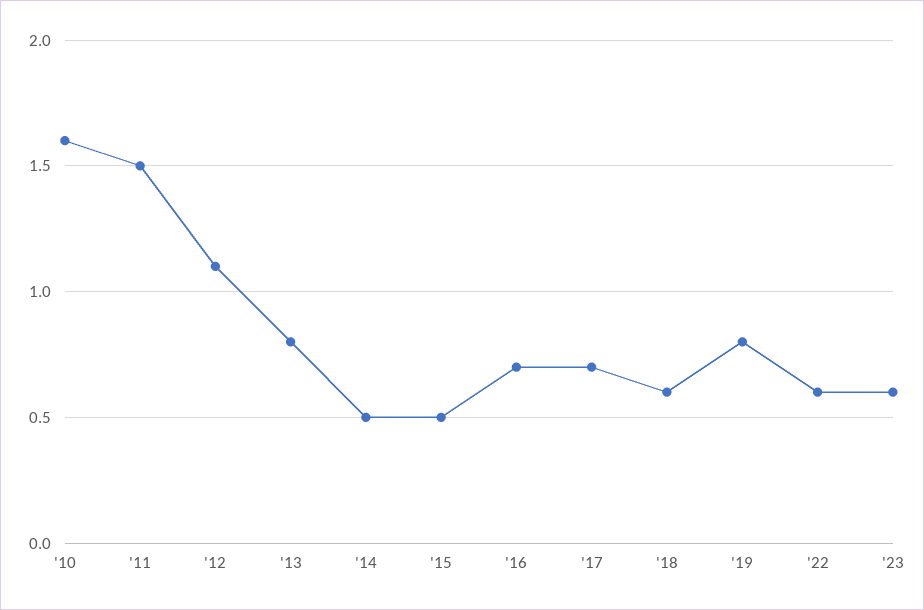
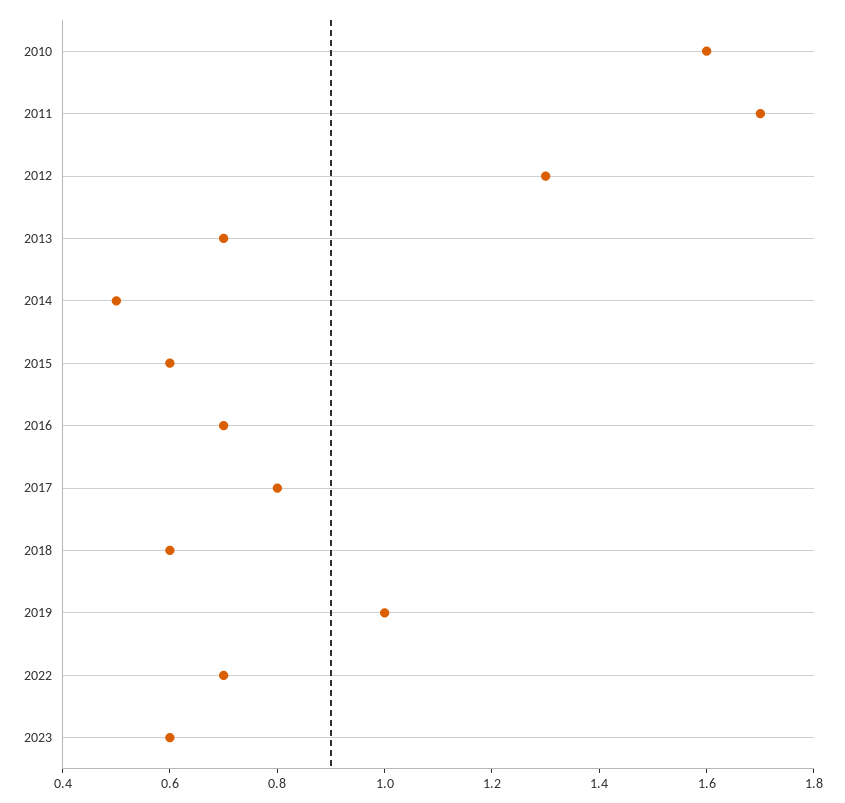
'11: 1.5 -> 1.7
'12: 1.1 -> 1.3
'13: 0.8 -> 0.7
'15: 0.5 -> 0.6
'17: 0.7 -> 0.8
'19: 0.8 -> 1
'22: 0.6 -> 0.7

